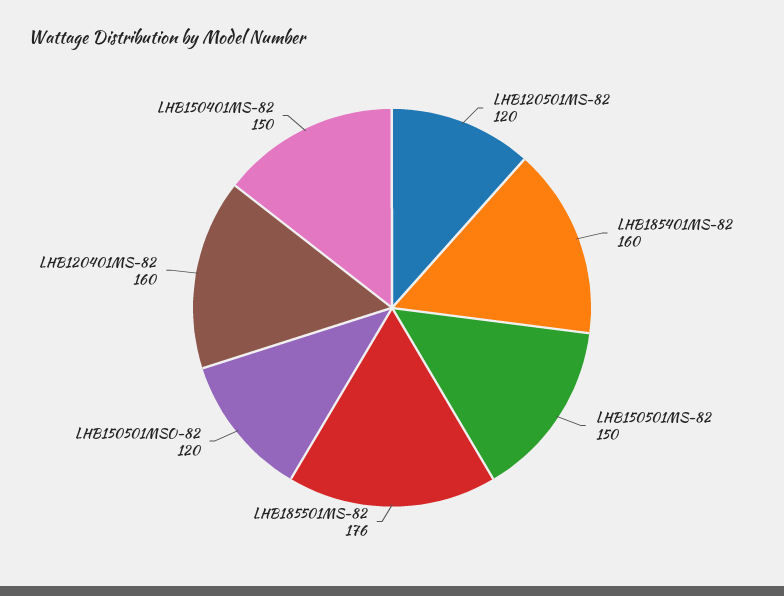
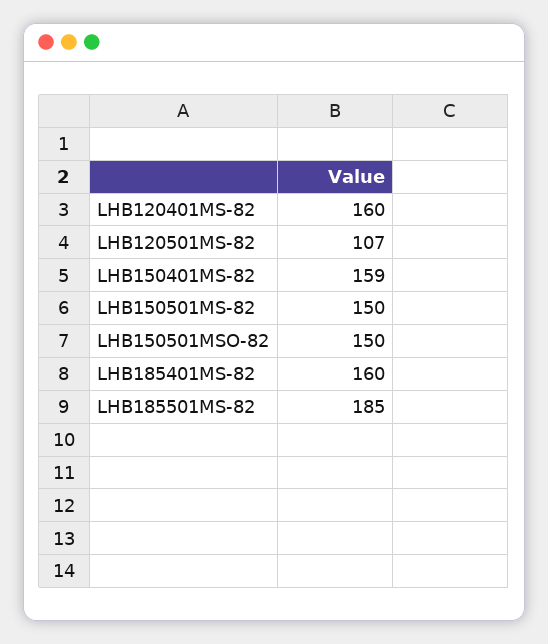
LHB120501MS-82: 120 -> 107
LHB185501MS-82: 176 -> 185
LHB150501MSO-82: 120 -> 150
LHB150401MS-82: 150 -> 159

